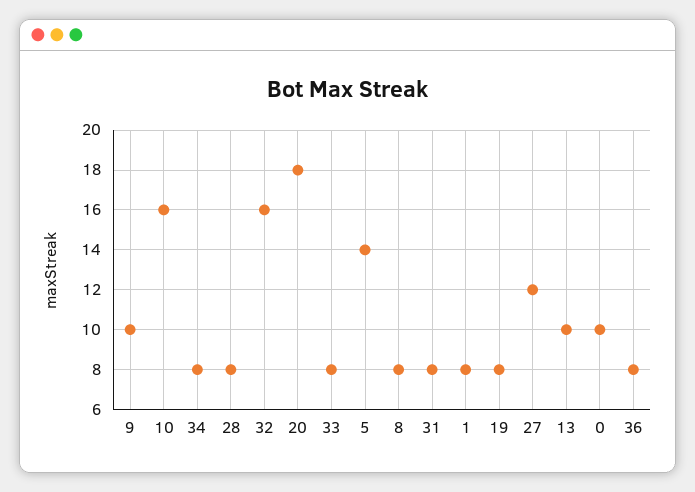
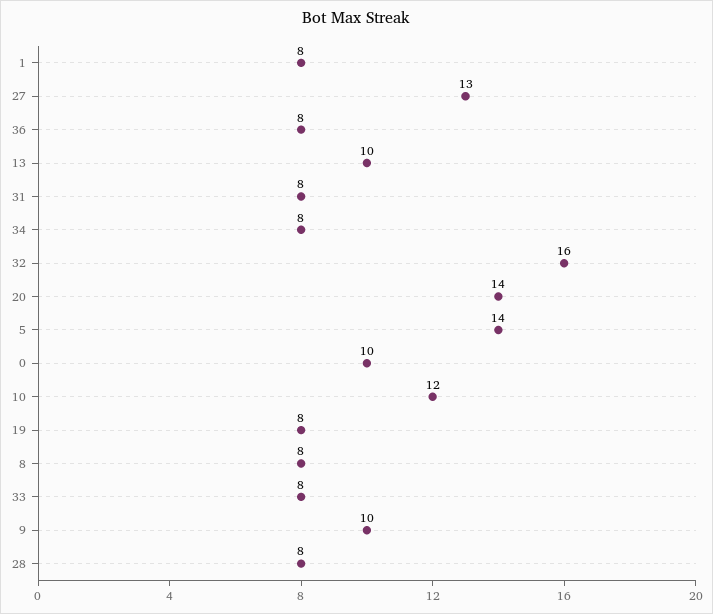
10: 16 -> 12
20: 18 -> 14
27: 12 -> 13

